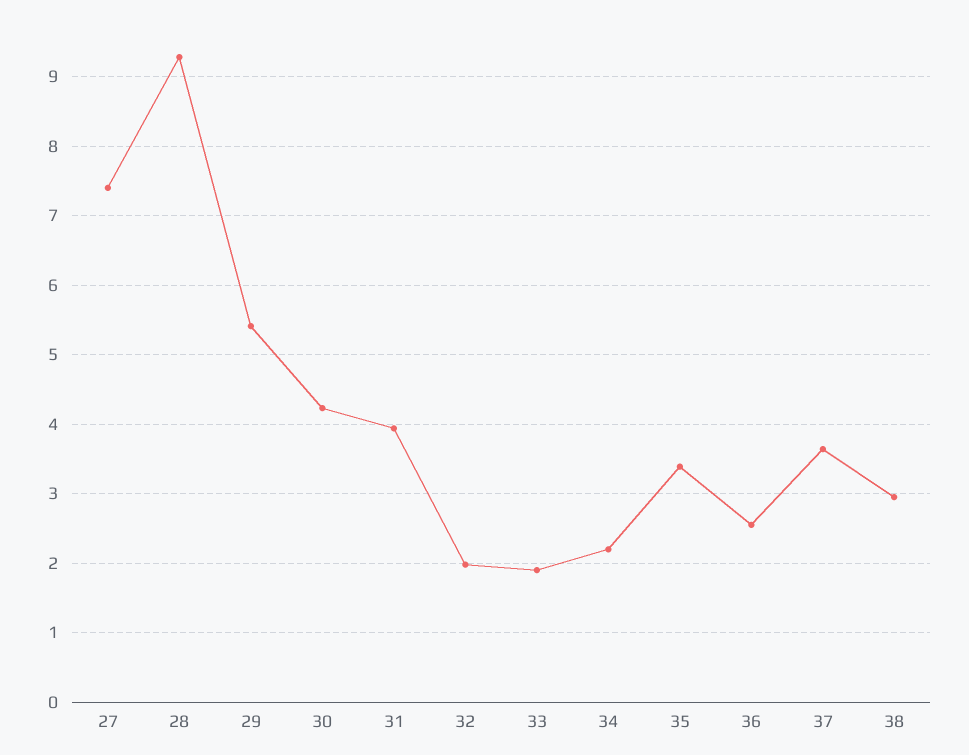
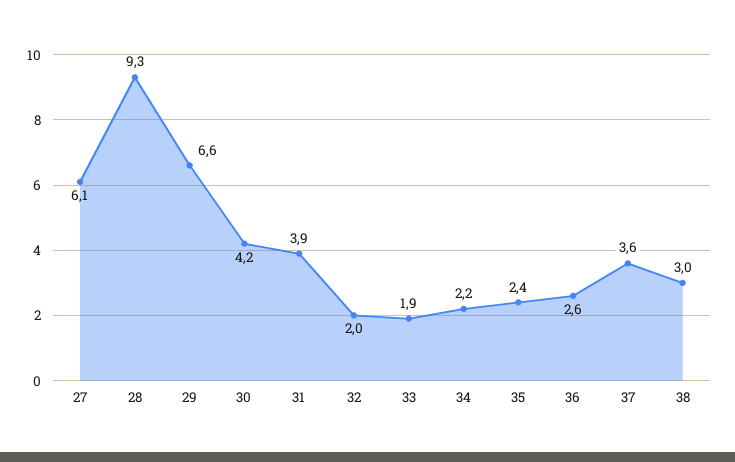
27: 7.4 -> 6.1
29: 5.4 -> 6.6
35: 3.4 -> 2.4

